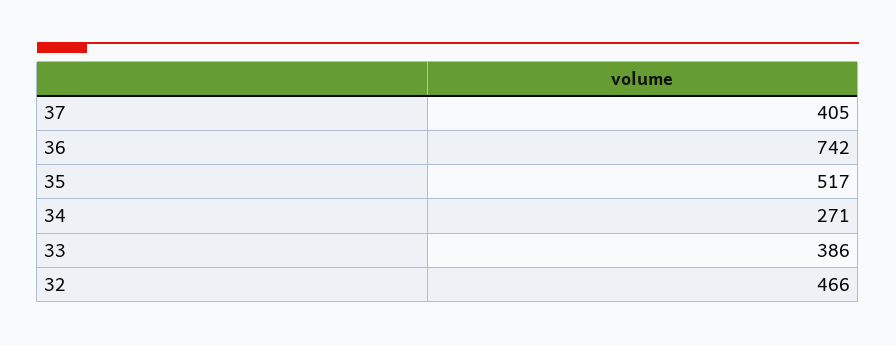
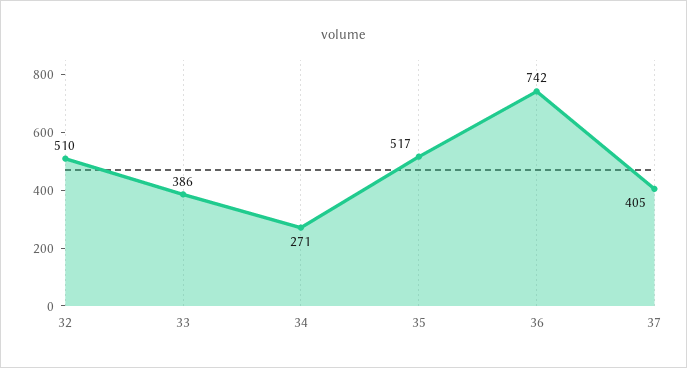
32: 466 -> 510

